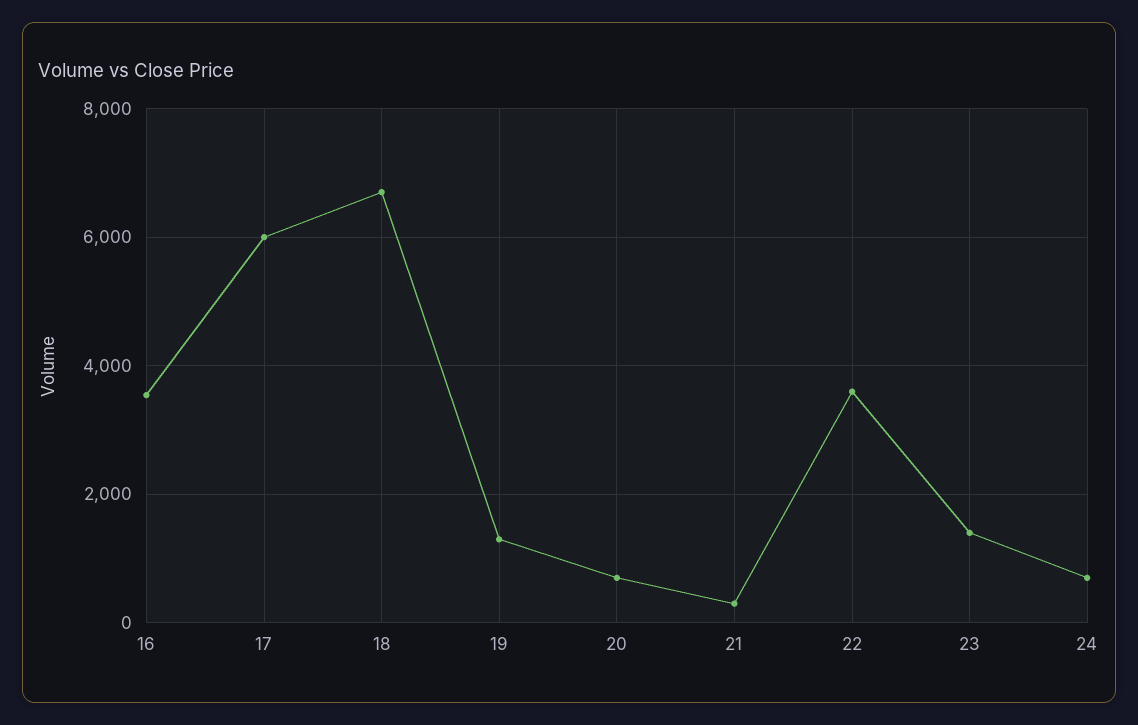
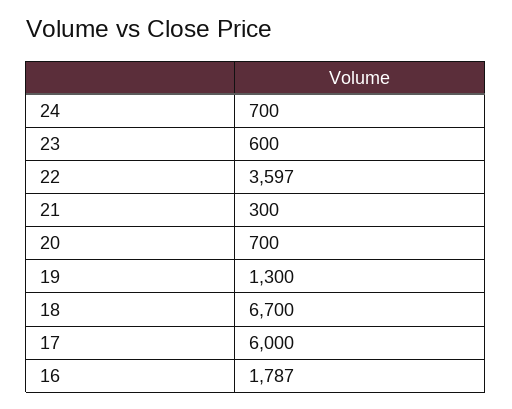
16: 3600 -> 1787
23: 1400 -> 600

